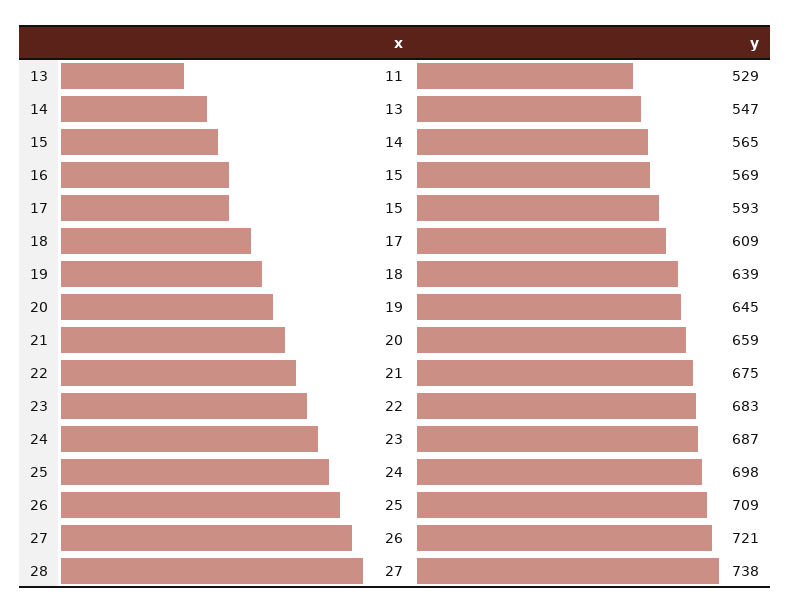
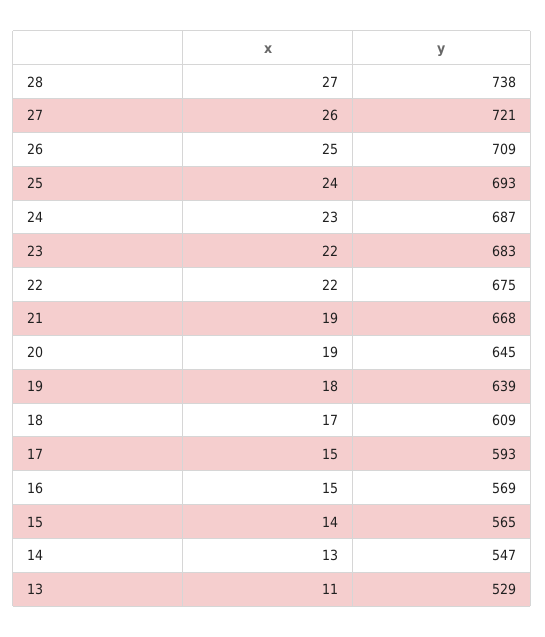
x, 21: 20 -> 19
y, 21: 659 -> 668
x, 22: 21 -> 22
y, 25: 698 -> 693

